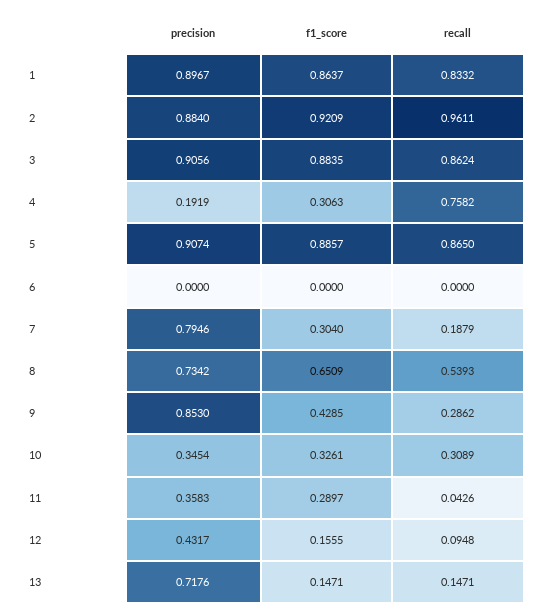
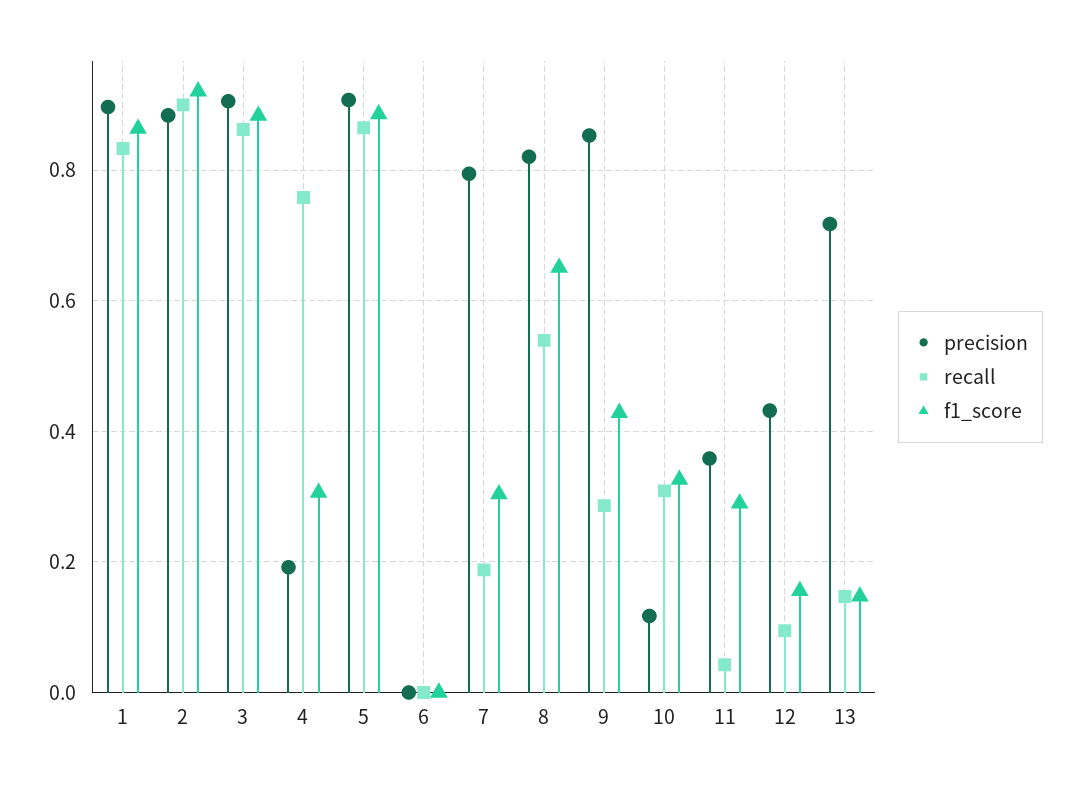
recall, 2: 0.9611 -> 0.9
precision, 8: 0.7342 -> 0.82
precision, 10: 0.3454 -> 0.12

